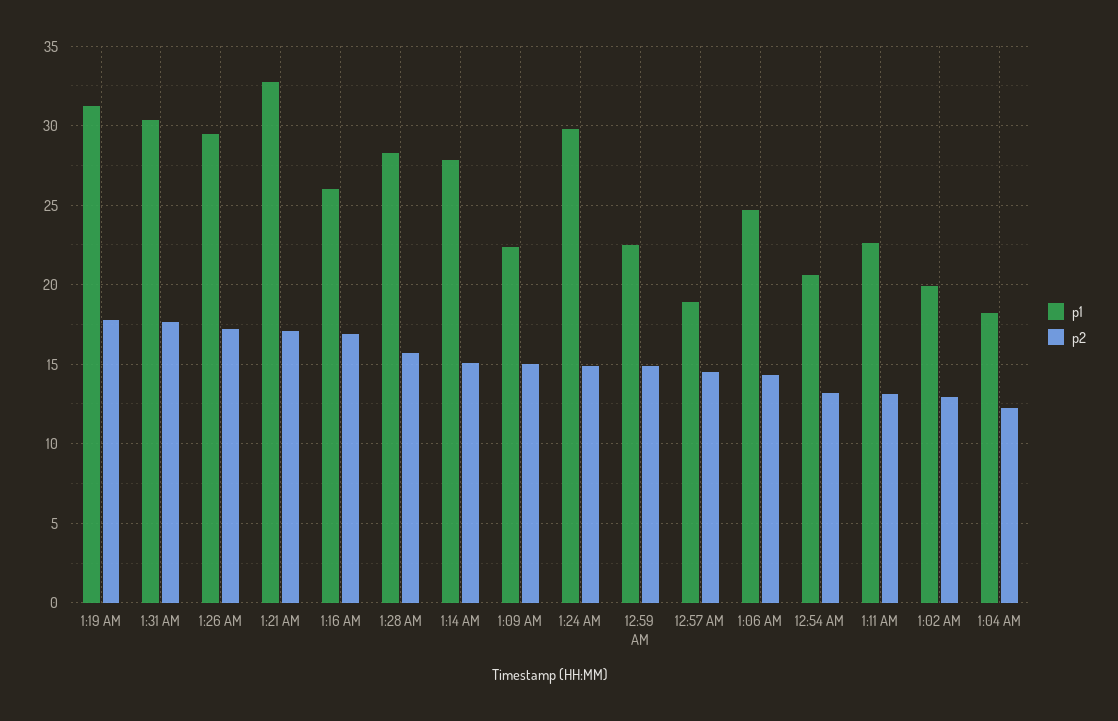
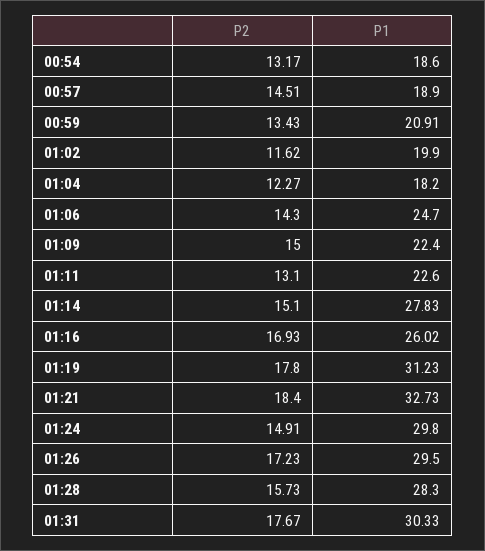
p2, 1:21 AM: 17 -> 18.4
p1, 12:59 AM: 22.5 -> 20.91
p2, 12:59 AM: 15 -> 13.43
p1, 12:54 AM: 20.5 -> 18.6
p2, 1:02 AM: 13 -> 11.62

